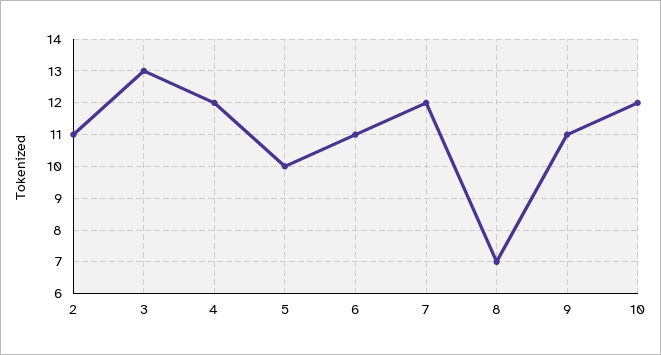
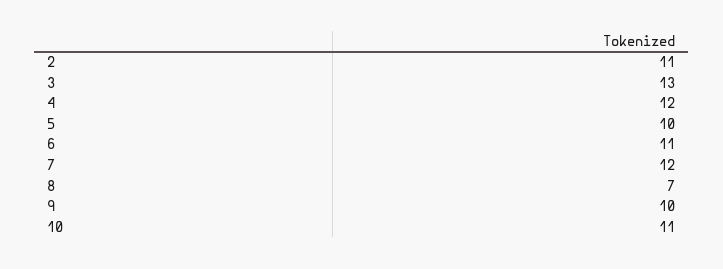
9: 11 -> 10
10: 12 -> 11

